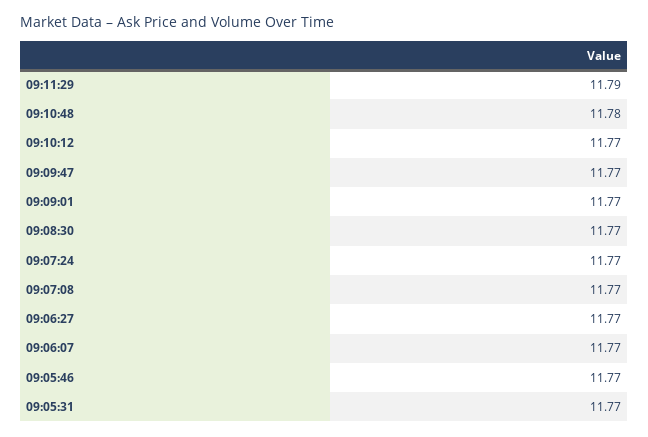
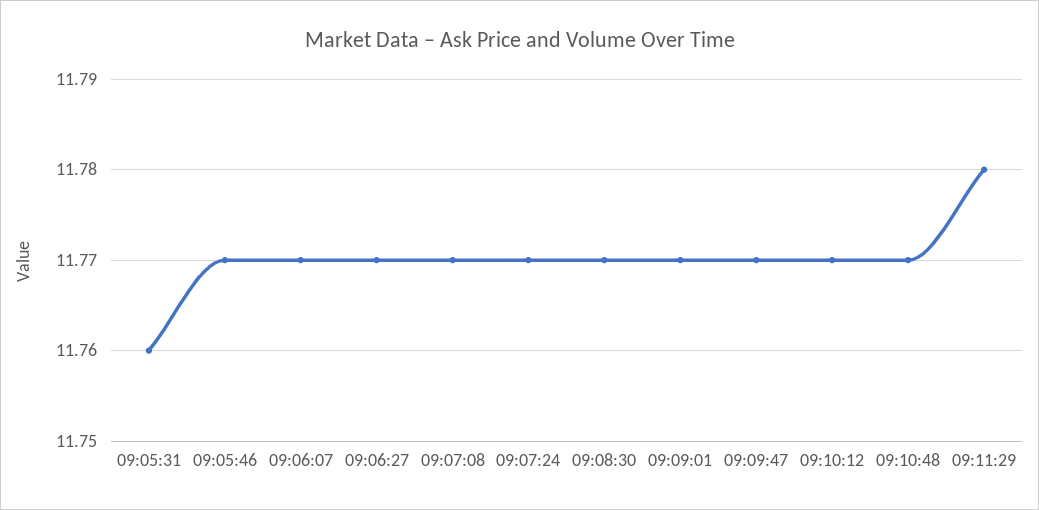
09:11:29: 11.79 -> 11.78
09:10:48: 11.78 -> 11.77
09:05:31: 11.77 -> 11.76

